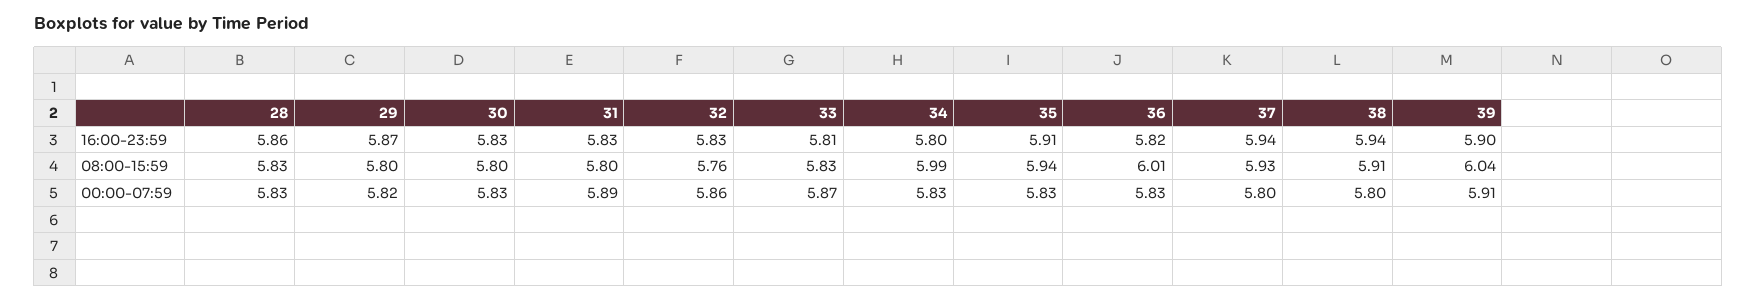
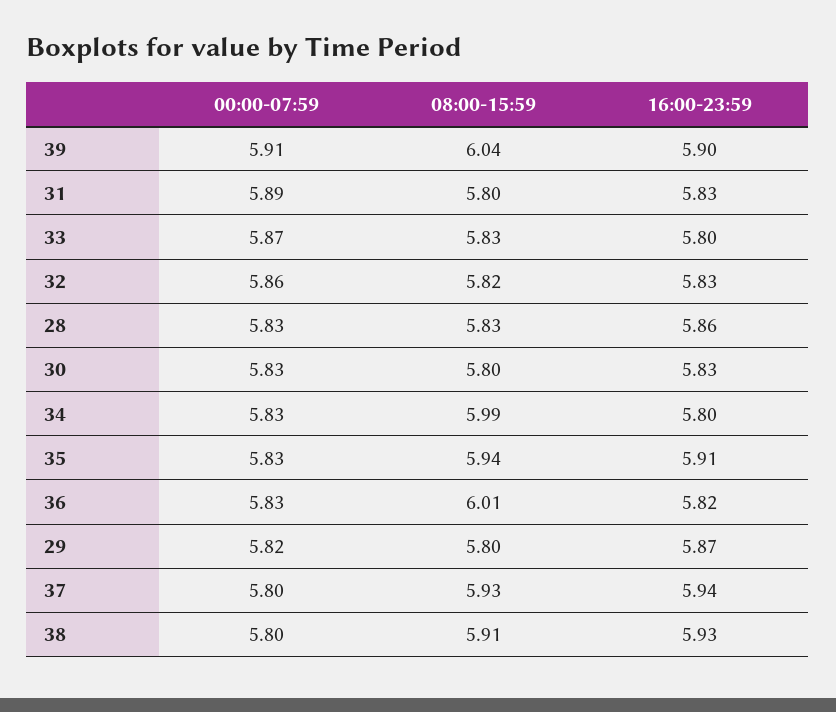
33, 16:00-23:59: 5.81 -> 5.8
38, 16:00-23:59: 5.94 -> 5.93
32, 08:00-15:59: 5.76 -> 5.82

